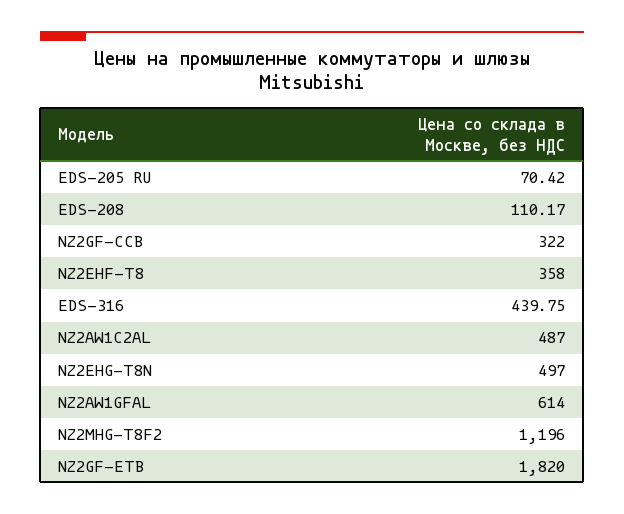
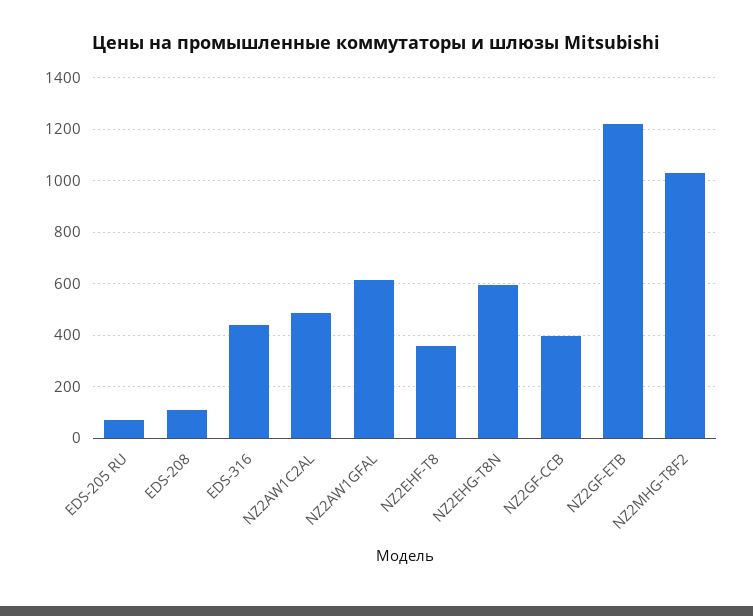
NZ2GF-CCB: 322 -> 400
NZ2EHG-T8N: 497 -> 600
NZ2MHG-T8F2: 1196 -> 1025
NZ2GF-ETB: 1820 -> 1225

